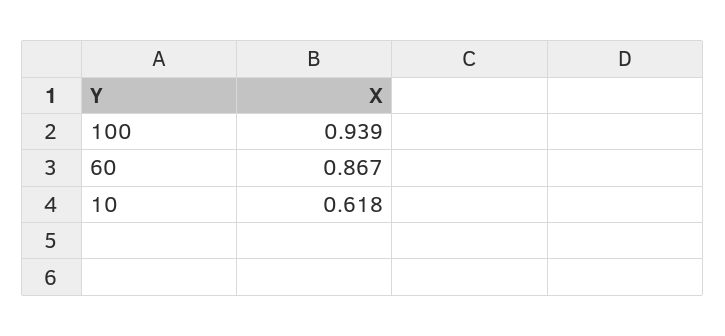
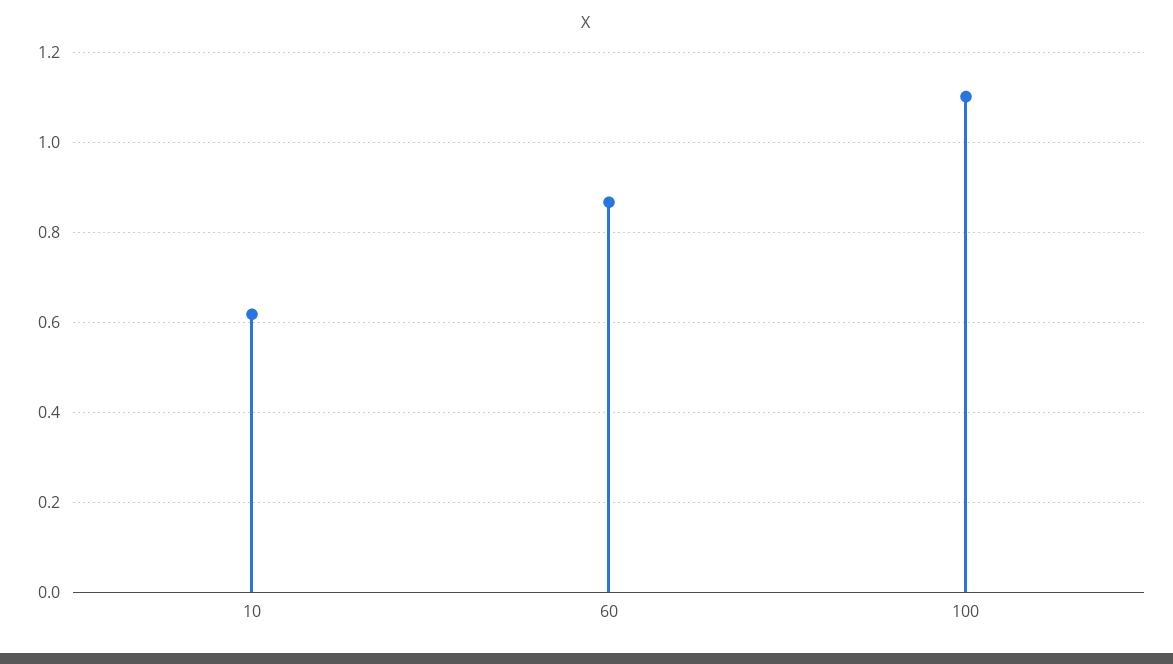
100: 0.939 -> 1.1

